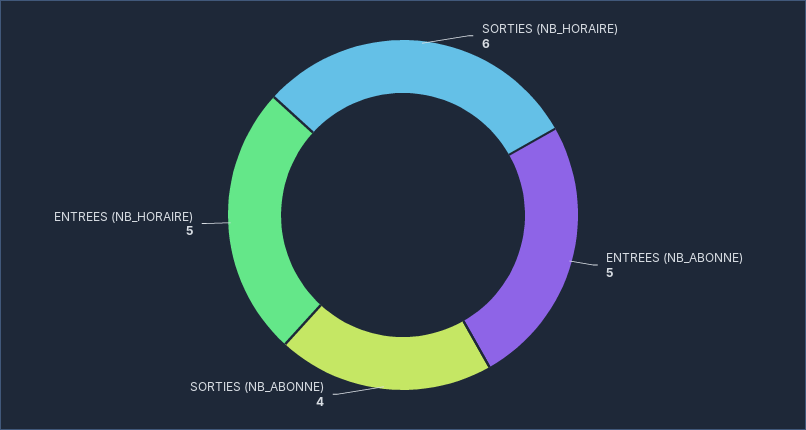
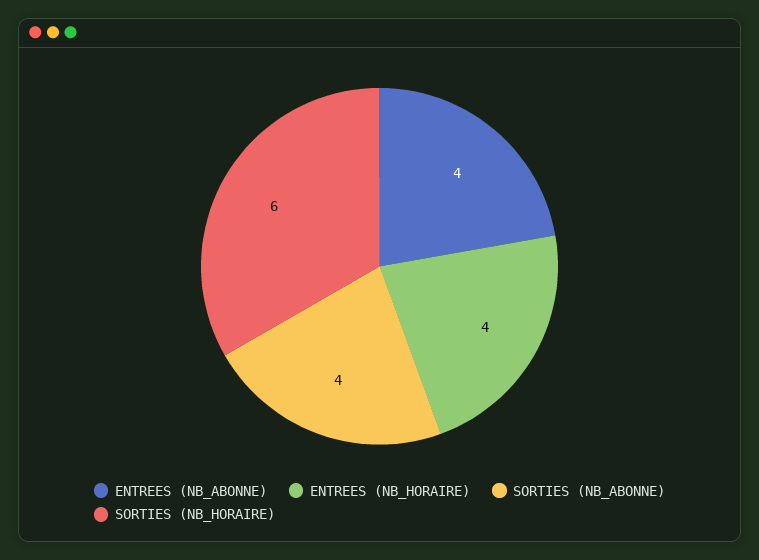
ENTREES (NB_ABONNE): 5 -> 4
ENTREES (NB_HORAIRE): 5 -> 4

